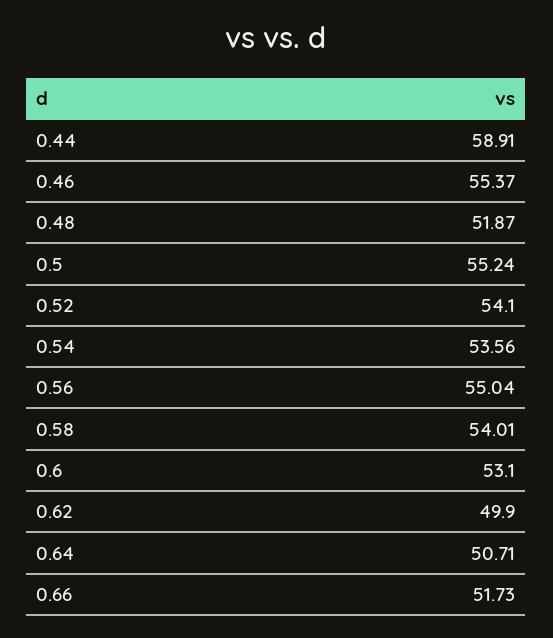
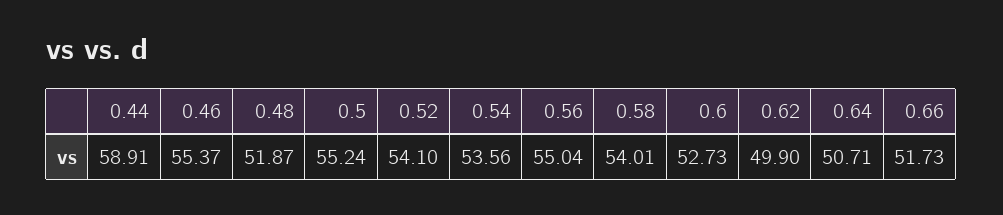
0.6: 53.1 -> 52.73

